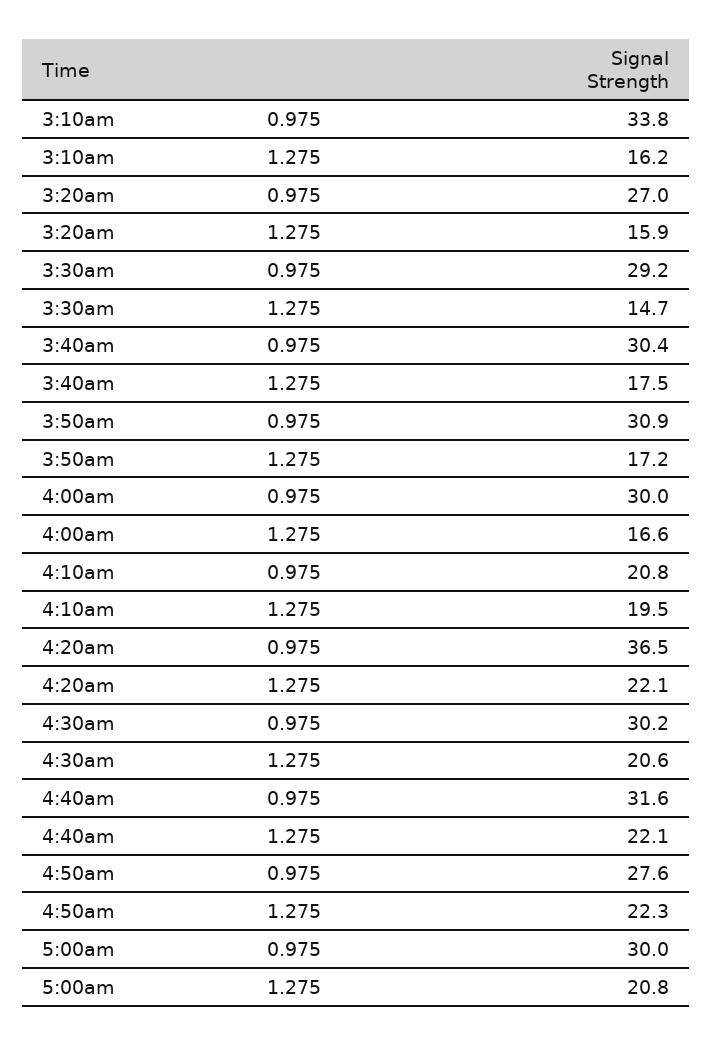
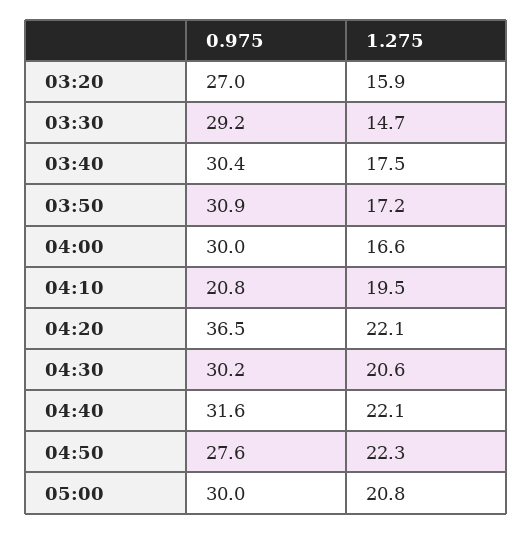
3:10am, 0.975: 33.8 -> none
3:10am, 1.275: 16.2 -> none

